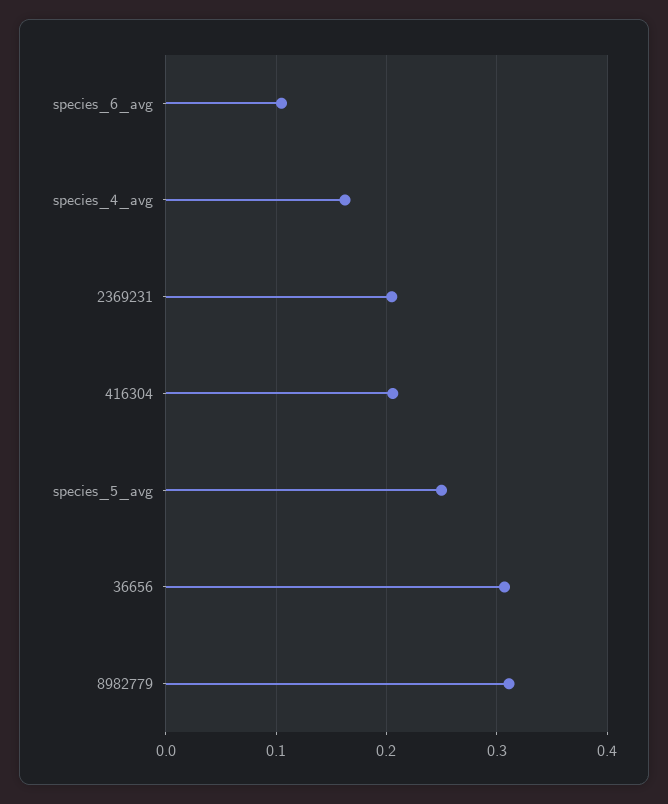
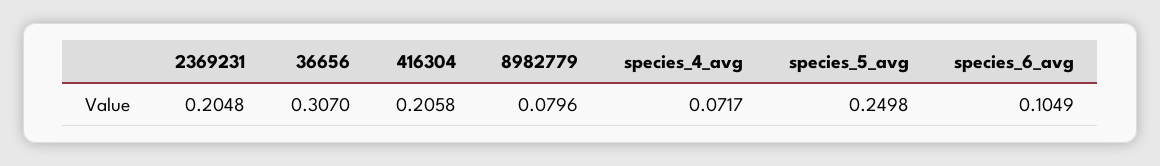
species_4_avg: 0.16 -> 0.0717
8982779: 0.31 -> 0.0796

